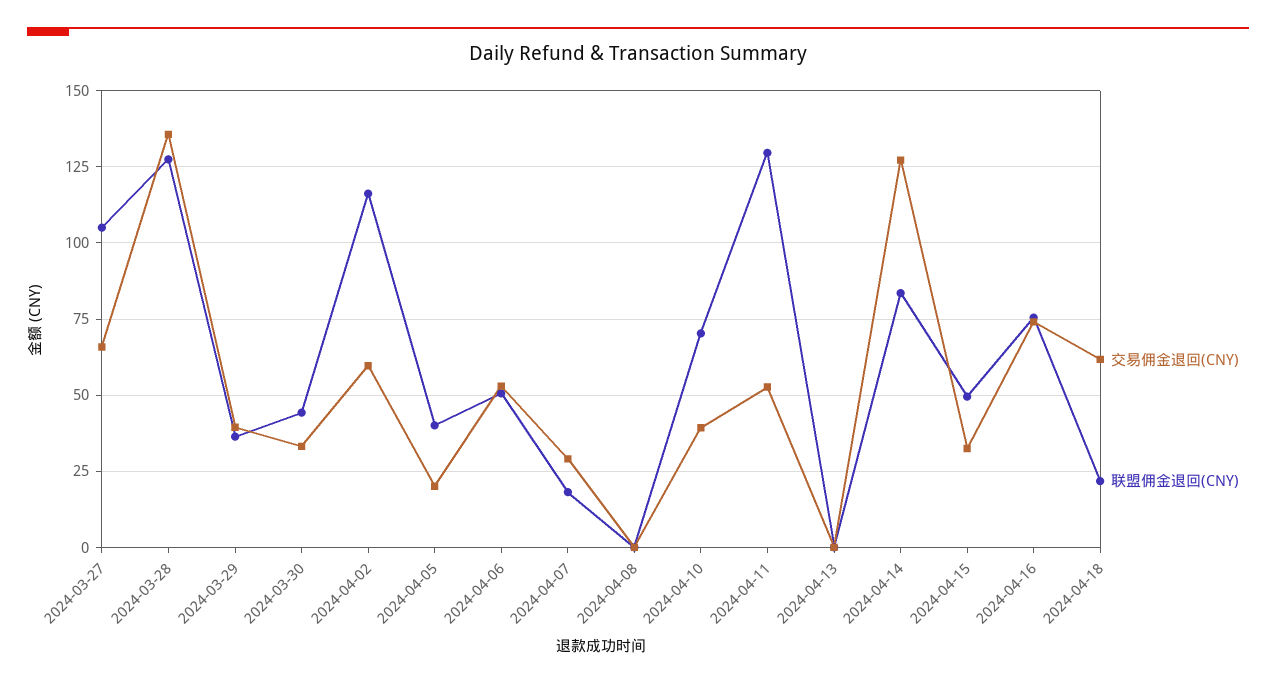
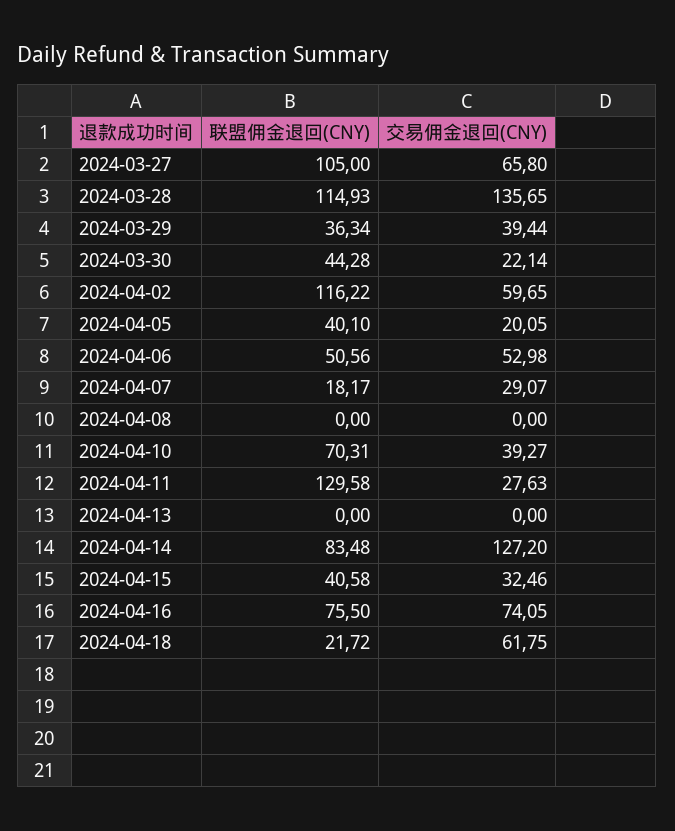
联盟佣金退回(CNY), 2024-03-28: 127.5 -> 114.93
交易佣金退回(CNY), 2024-03-30: 32.5 -> 22.14
交易佣金退回(CNY), 2024-04-11: 52.5 -> 27.63
联盟佣金退回(CNY), 2024-04-15: 50 -> 40.58

